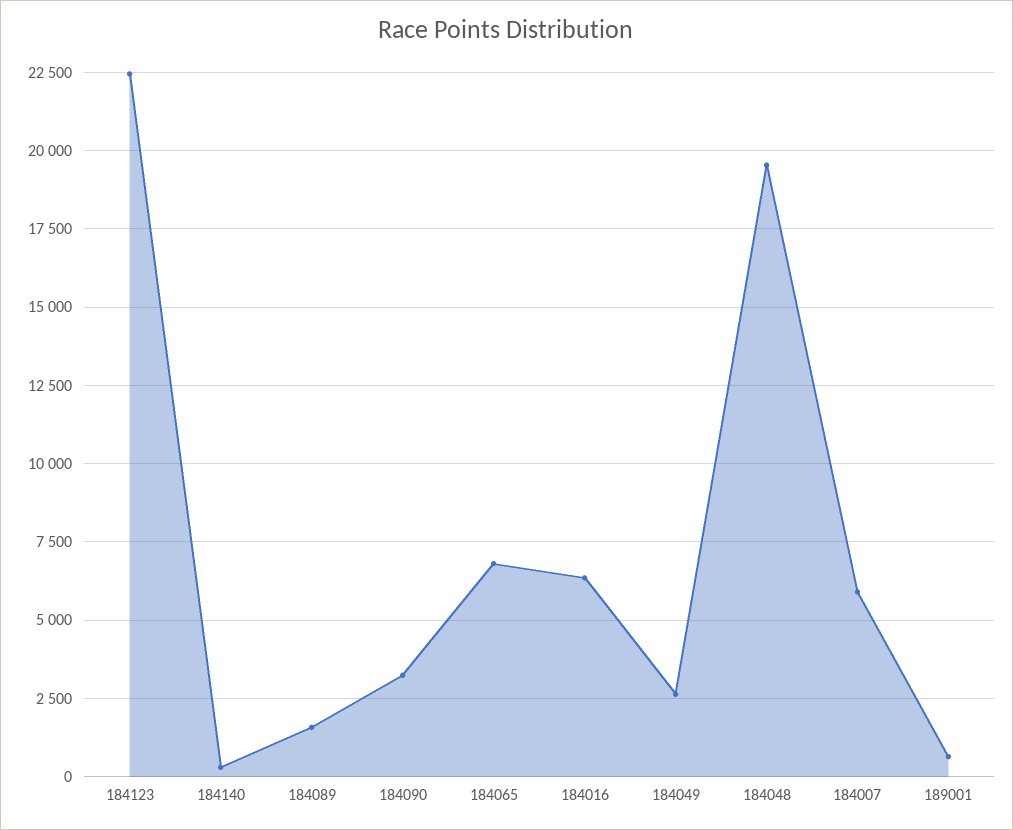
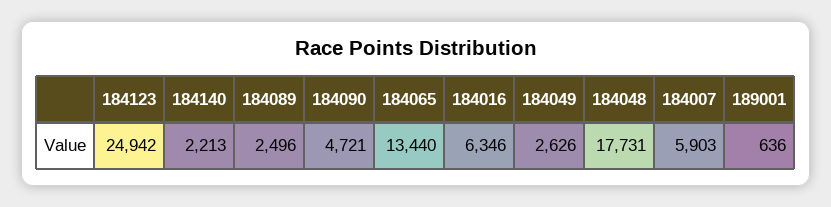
184123: 22500 -> 24942
184140: 250 -> 2213
184089: 1500 -> 2496
184090: 3250 -> 4721
184065: 6750 -> 13440
184048: 19500 -> 17731

